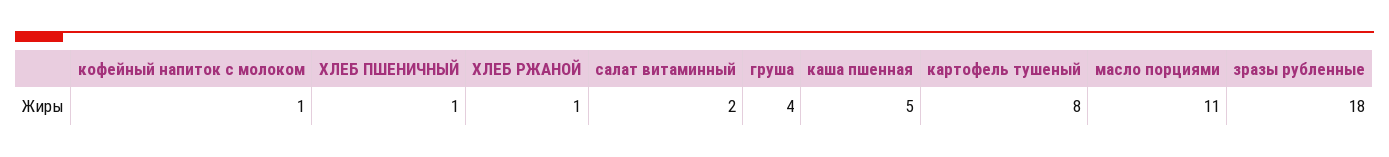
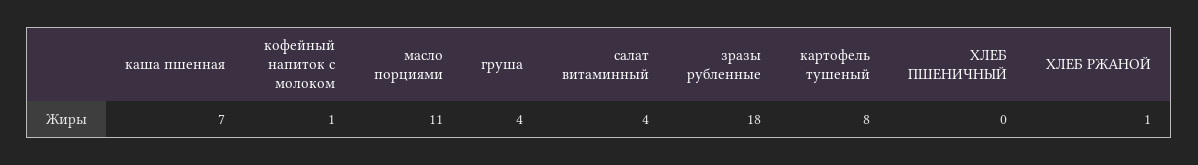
ХЛЕБ ПШЕНИЧНЫЙ: 1 -> 0
салат витаминный: 2 -> 4
каша пшенная: 5 -> 7

